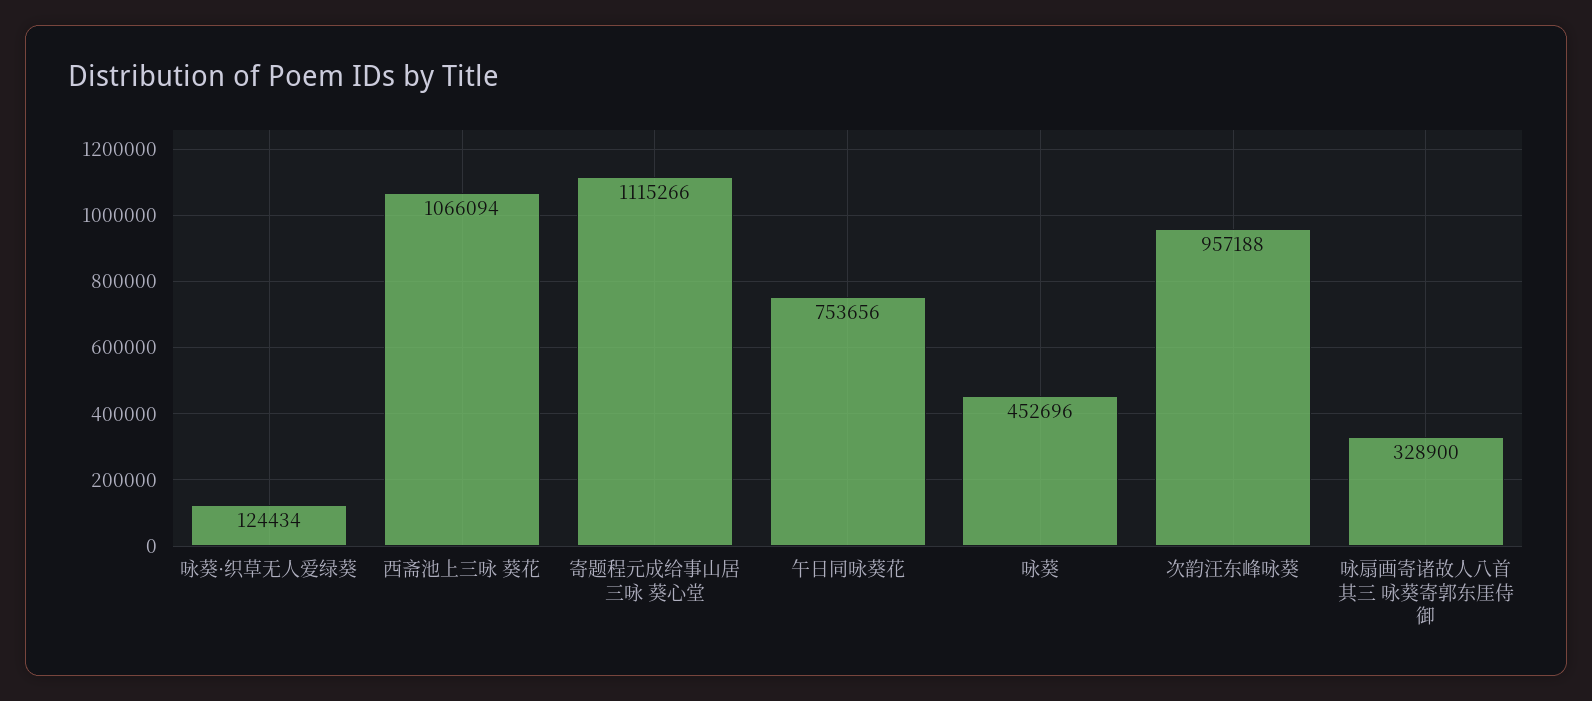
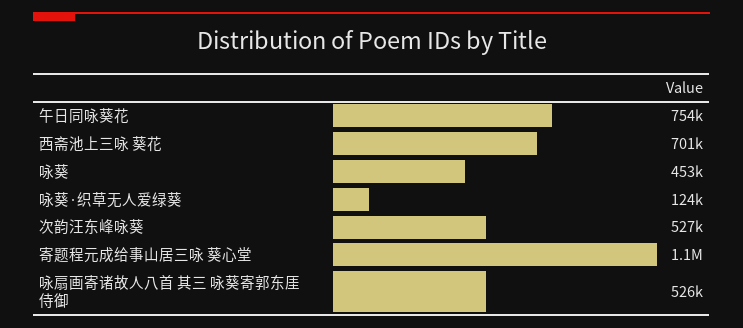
西斋池上三咏 葵花: 1066094 -> 701000
次韵汪东峰咏葵: 957188 -> 527000
咏扇画寄诸故人八首 其三 咏葵寄郭东厓侍御: 328900 -> 526000

